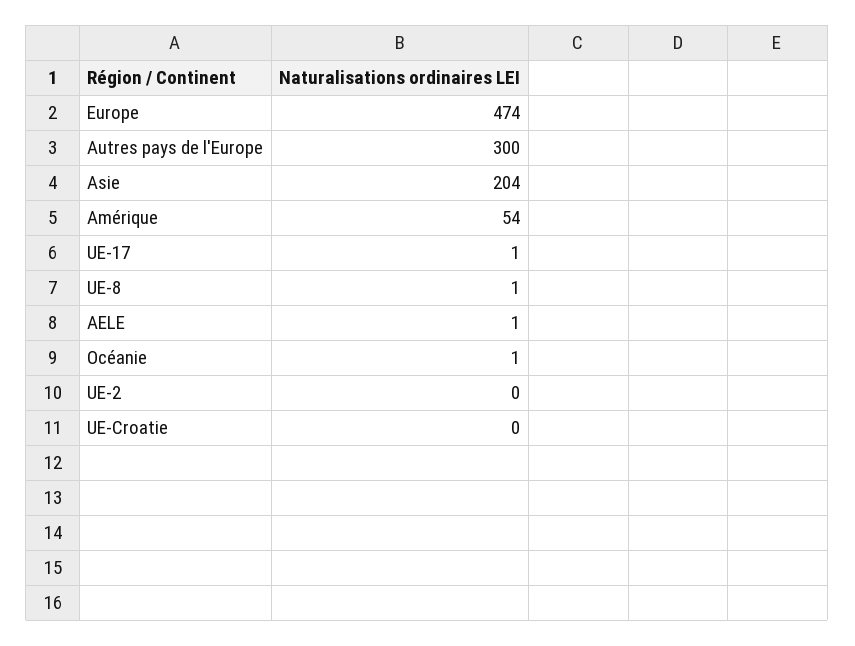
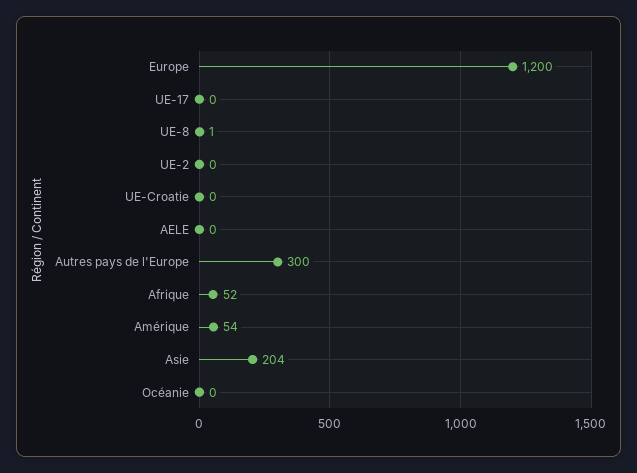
Europe: 474 -> 1200
UE-17: 1 -> 0
AELE: 1 -> 0
Océanie: 1 -> 0
Afrique: none -> 52

